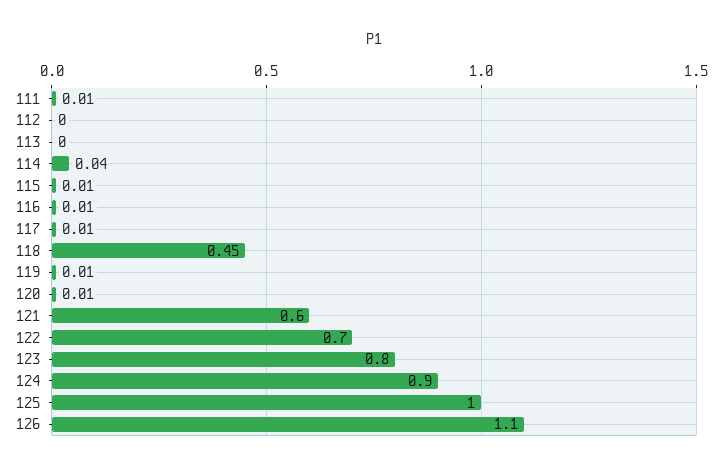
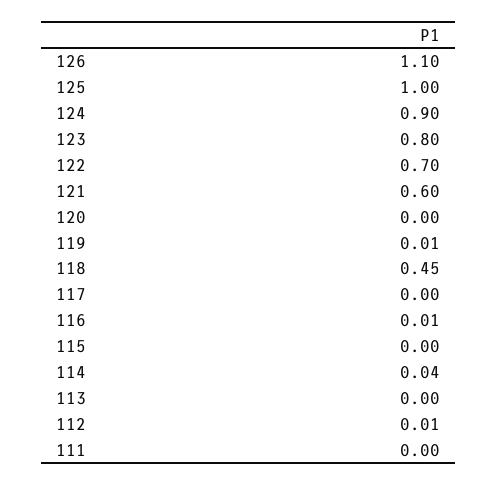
111: 0.01 -> 0
112: 0 -> 0.01
115: 0.01 -> 0
117: 0.01 -> 0
120: 0.01 -> 0

